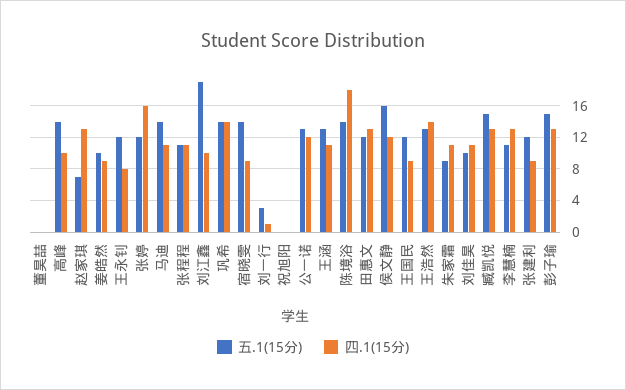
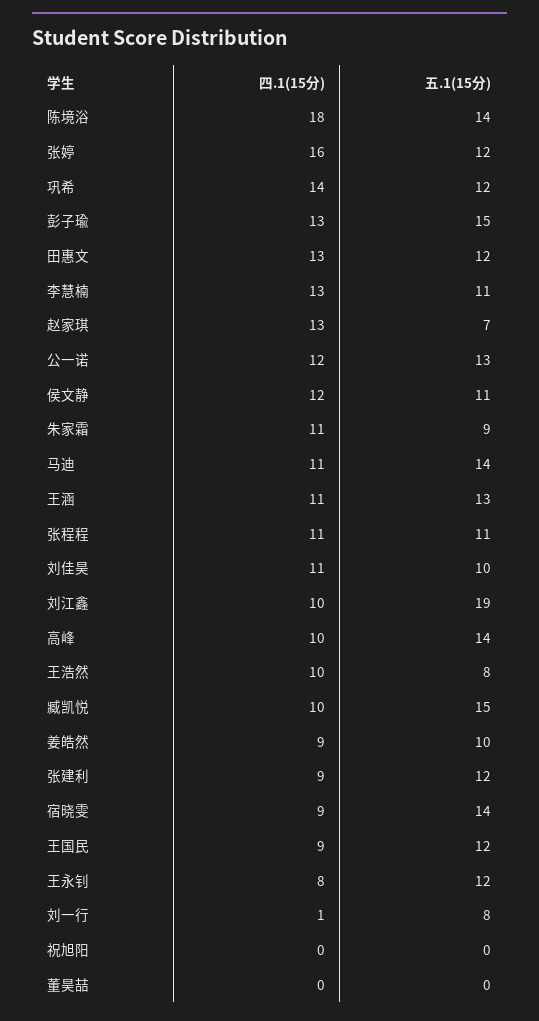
五.1(15分), 巩希: 14 -> 12
五.1(15分), 刘一行: 3 -> 8
五.1(15分), 侯文静: 16 -> 11
五.1(15分), 王浩然: 13 -> 8
四.1(15分), 王浩然: 14 -> 10
四.1(15分), 臧凯悦: 13 -> 10

